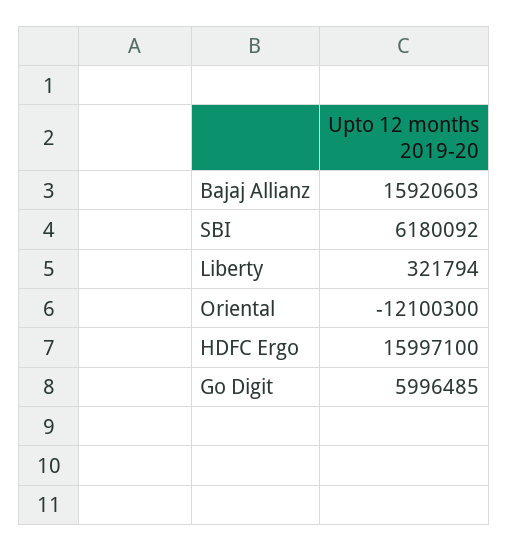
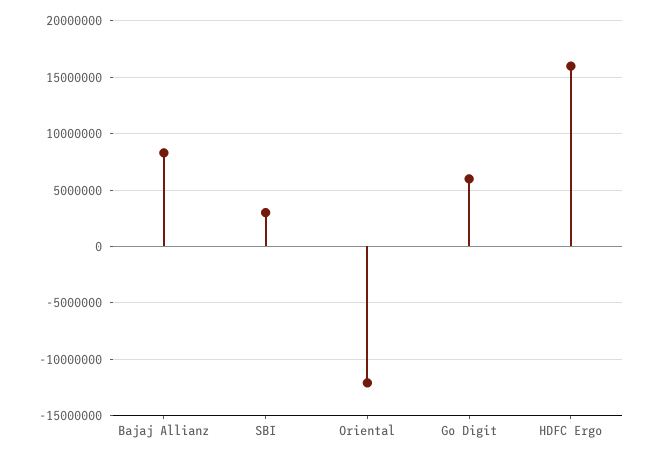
Bajaj Allianz: 15920603 -> 8000000
SBI: 6180092 -> 3000000
Liberty: 321794 -> none

